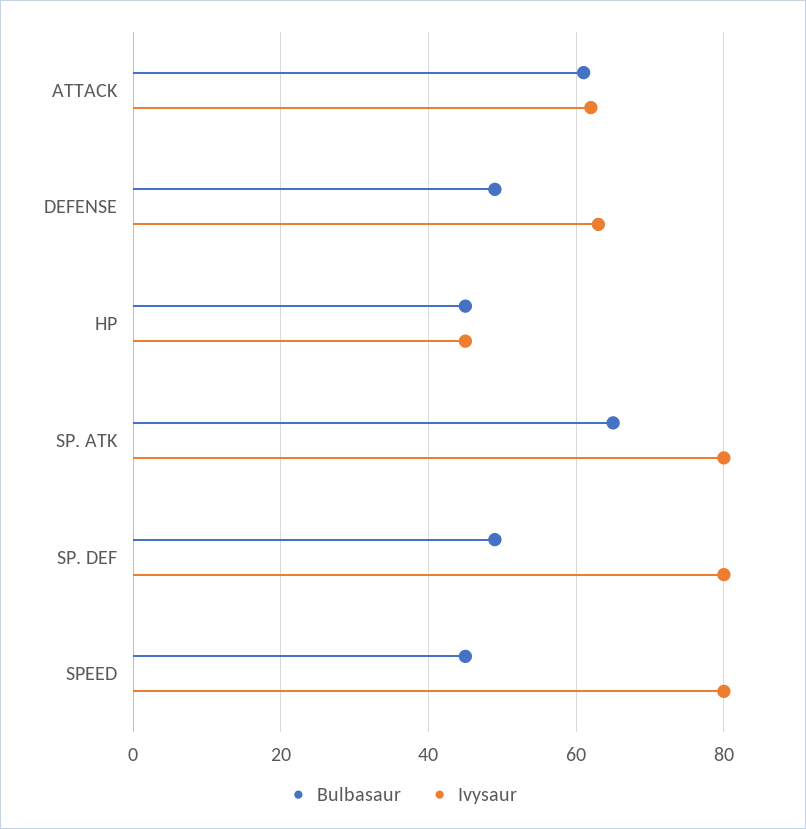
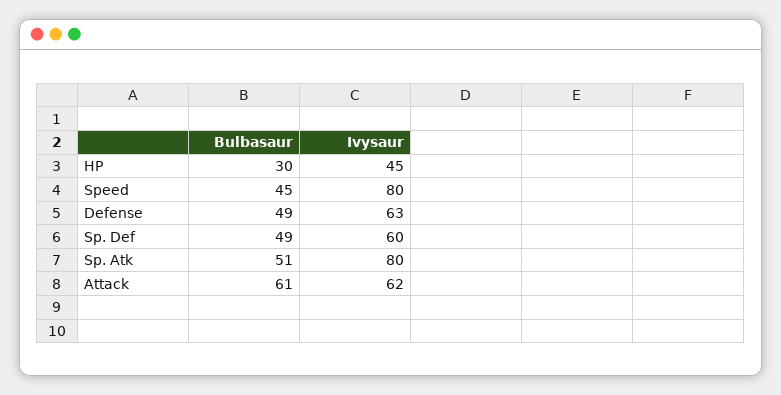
Bulbasaur, HP: 45 -> 30
Bulbasaur, SP. ATK: 65 -> 51
Ivysaur, SP. DEF: 80 -> 60

